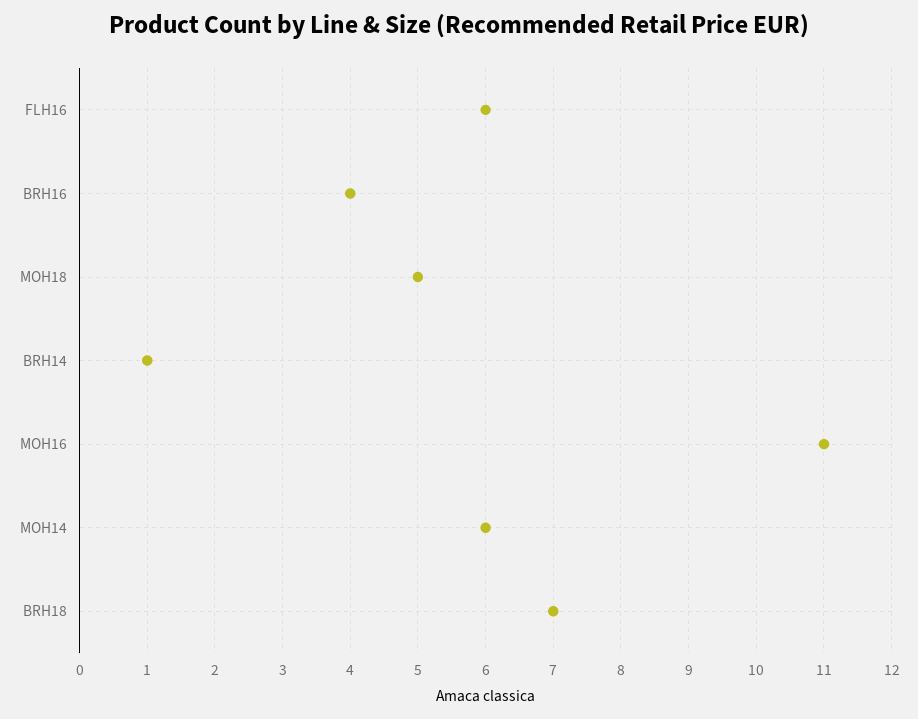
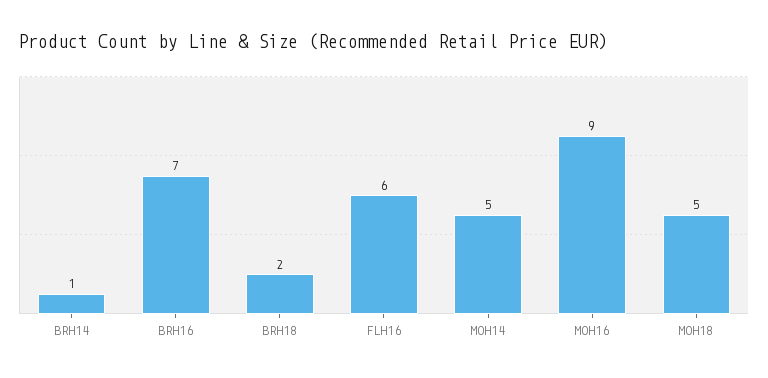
BRH16: 4 -> 7
MOH16: 11 -> 9
MOH14: 6 -> 5
BRH18: 7 -> 2

